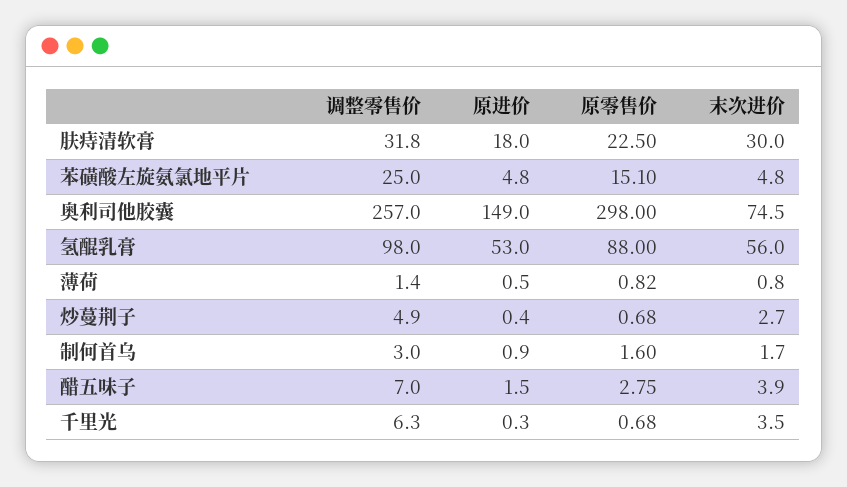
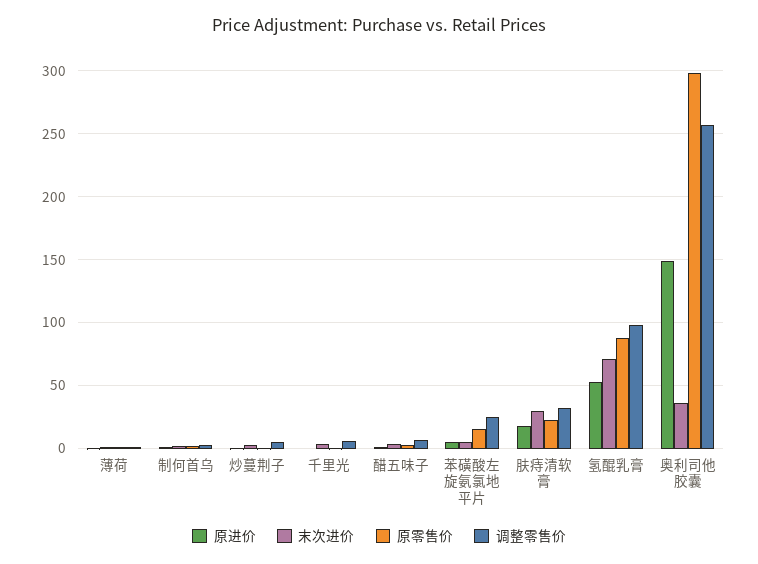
末次进价, 奥利司他胶囊: 74.5 -> 35
末次进价, 氢醌乳膏: 56 -> 70

